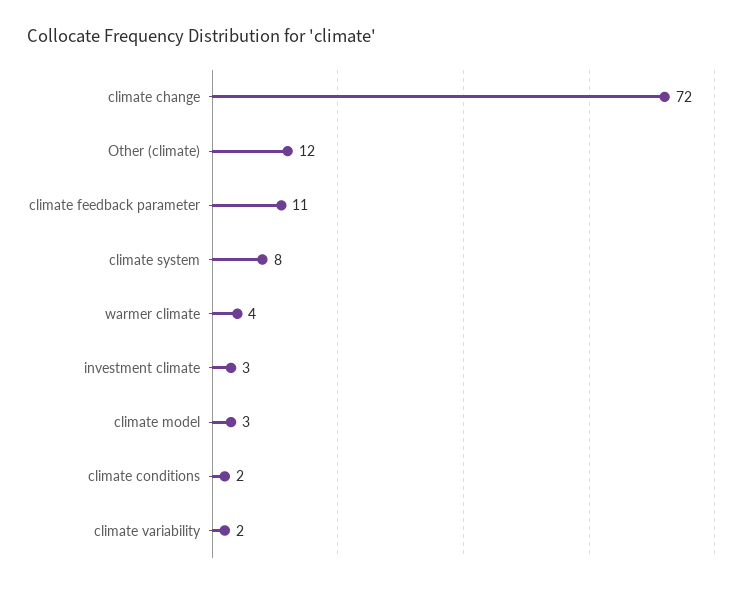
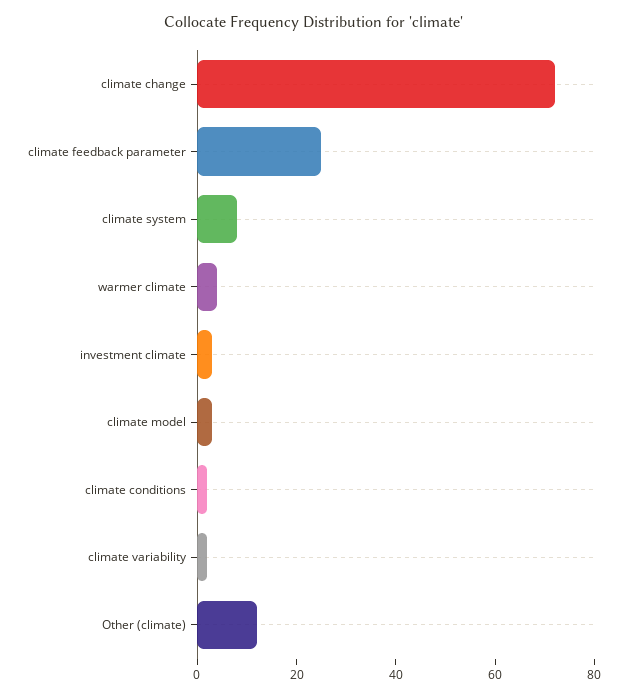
climate feedback parameter: 11 -> 25

